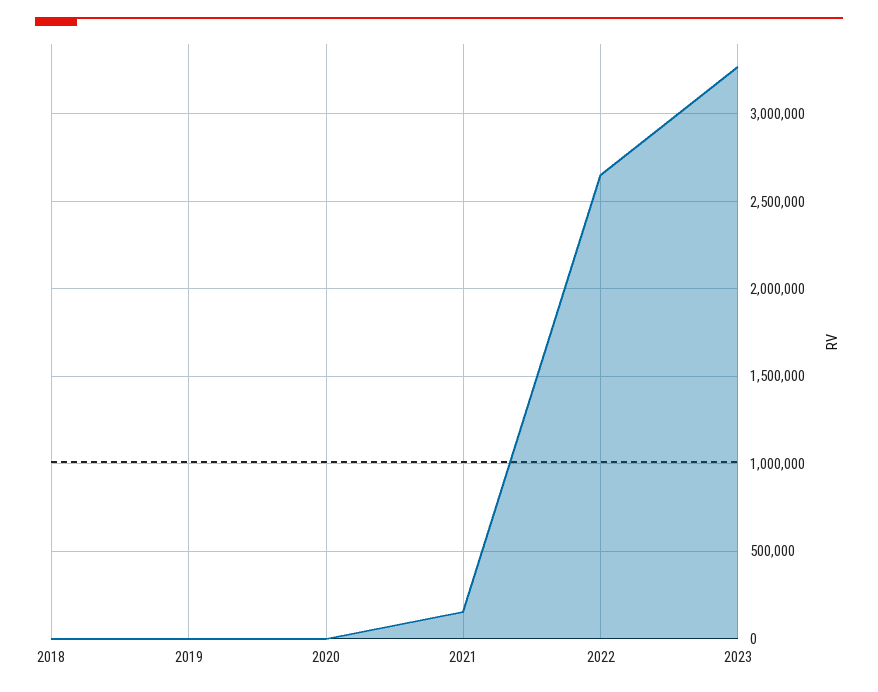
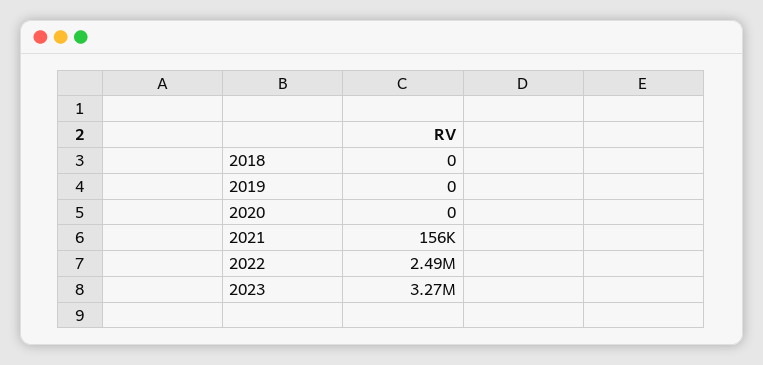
2022: 2650000 -> 2490000

